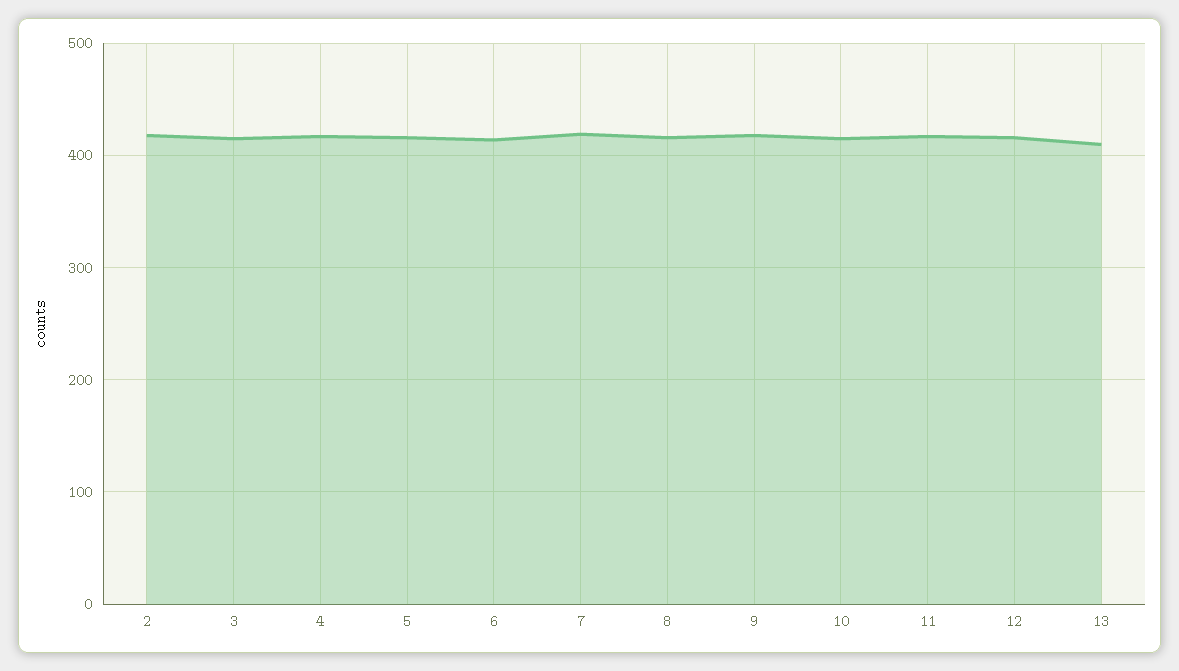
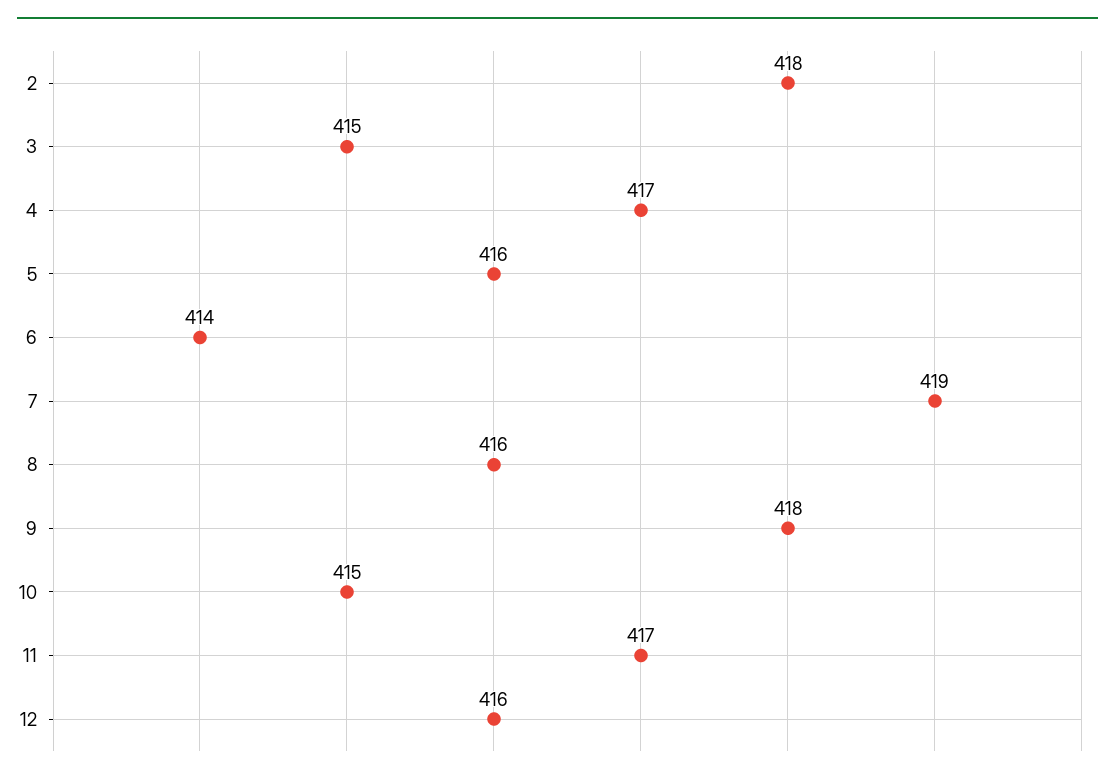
13: 410 -> none

